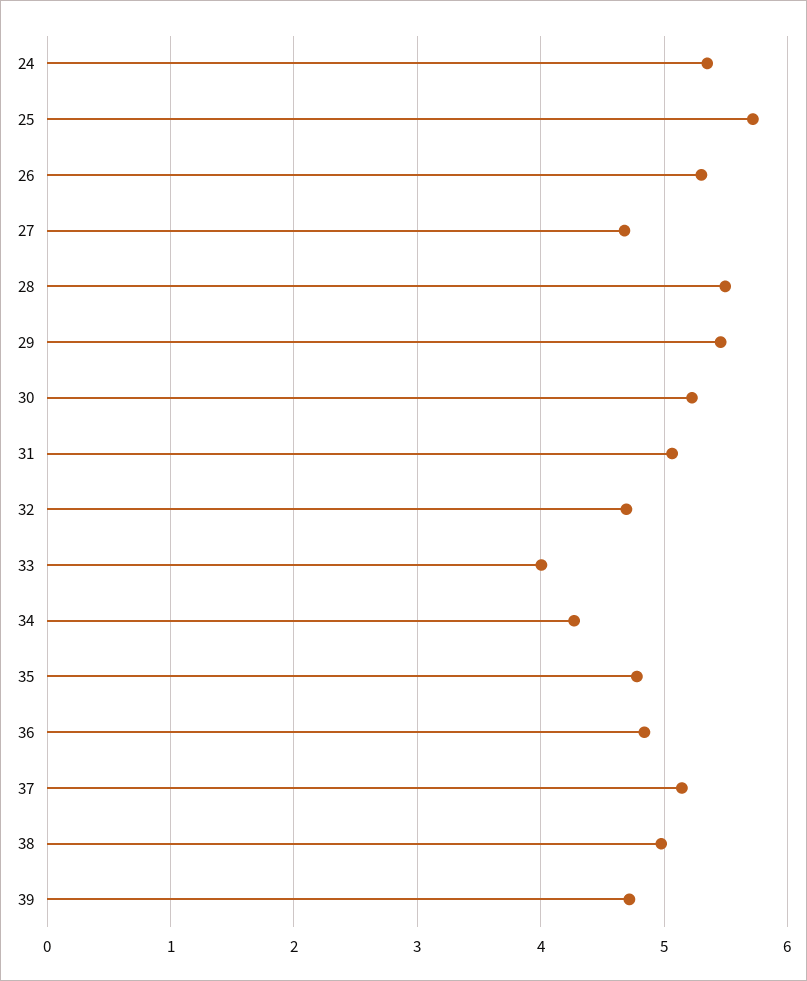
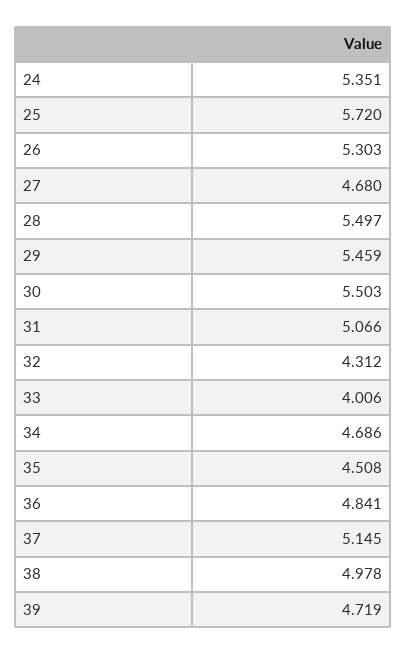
30: 5.2 -> 5.503
32: 4.7 -> 4.312
34: 4.3 -> 4.686
35: 4.8 -> 4.508

